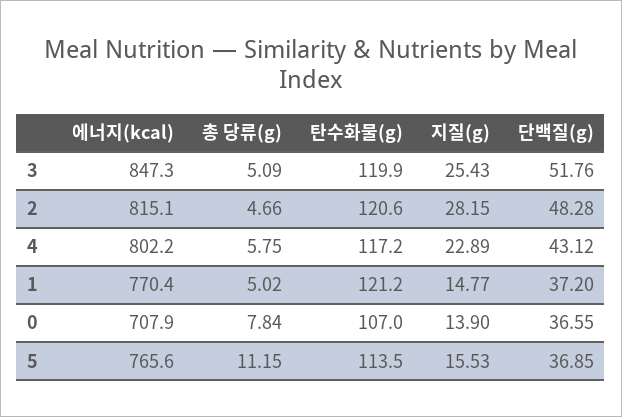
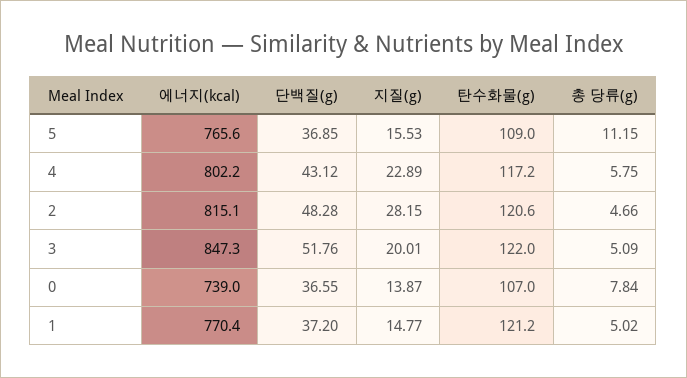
탄수화물(g), 3: 119.9 -> 122
지질(g), 3: 25.43 -> 20.01
에너지(kcal), 0: 707.9 -> 739
지질(g), 0: 13.9 -> 13.87
탄수화물(g), 5: 113.5 -> 109

